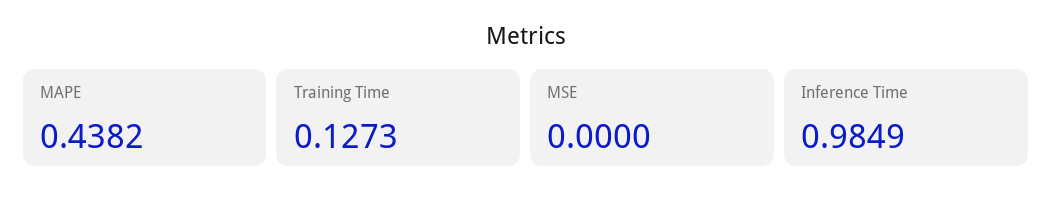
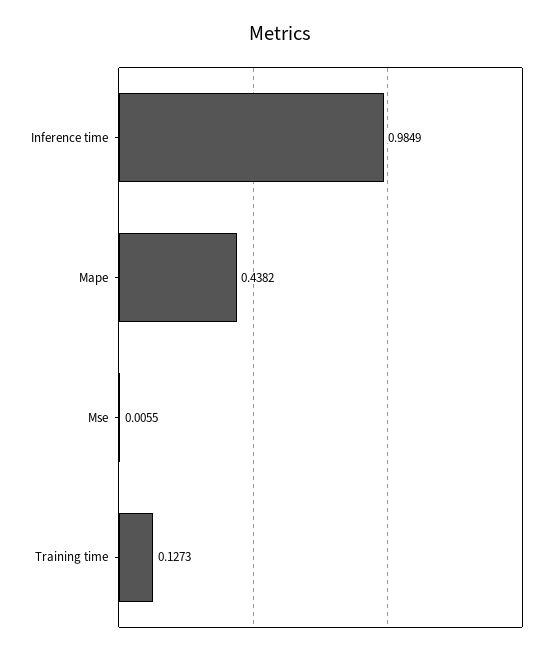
MSE: 0 -> 0.0055

